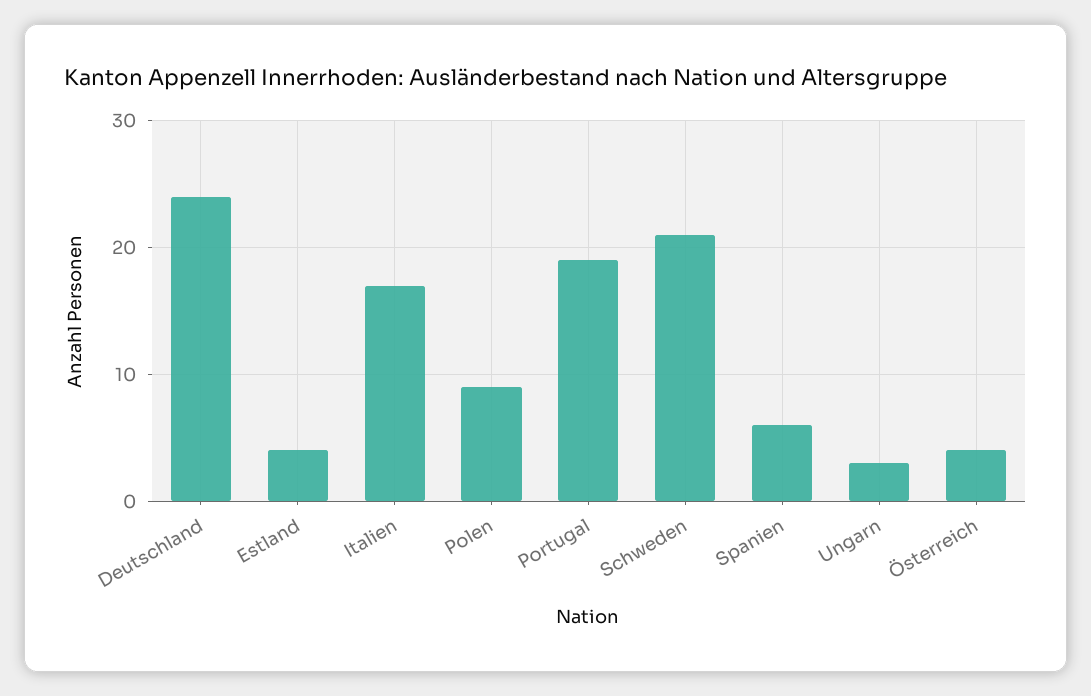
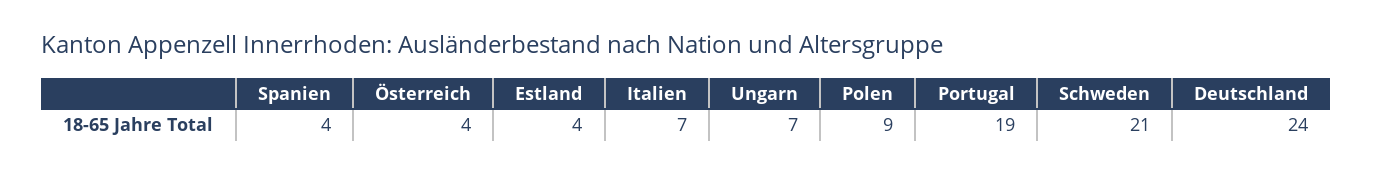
Italien: 17 -> 7
Spanien: 6 -> 4
Ungarn: 3 -> 7

